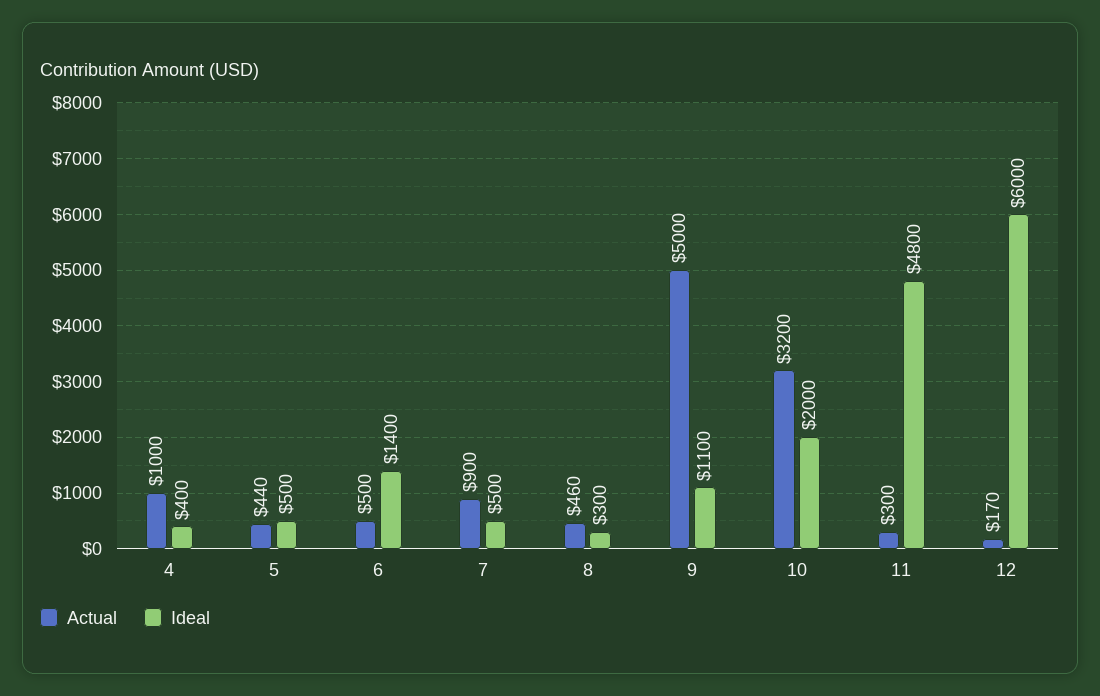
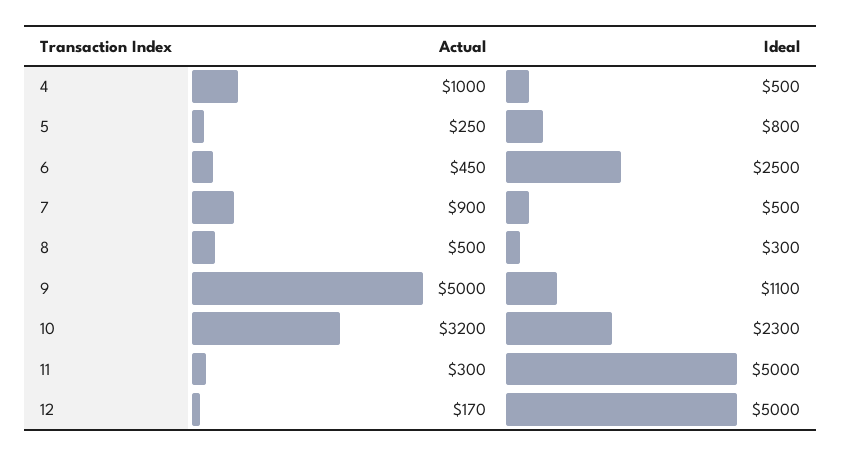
Ideal, 4: 400 -> 500
Actual, 5: 440 -> 250
Ideal, 5: 500 -> 800
Actual, 6: 500 -> 450
Ideal, 6: 1400 -> 2500
Actual, 8: 460 -> 500
Ideal, 10: 2000 -> 2300
Ideal, 11: 4800 -> 5000
Ideal, 12: 6000 -> 5000

